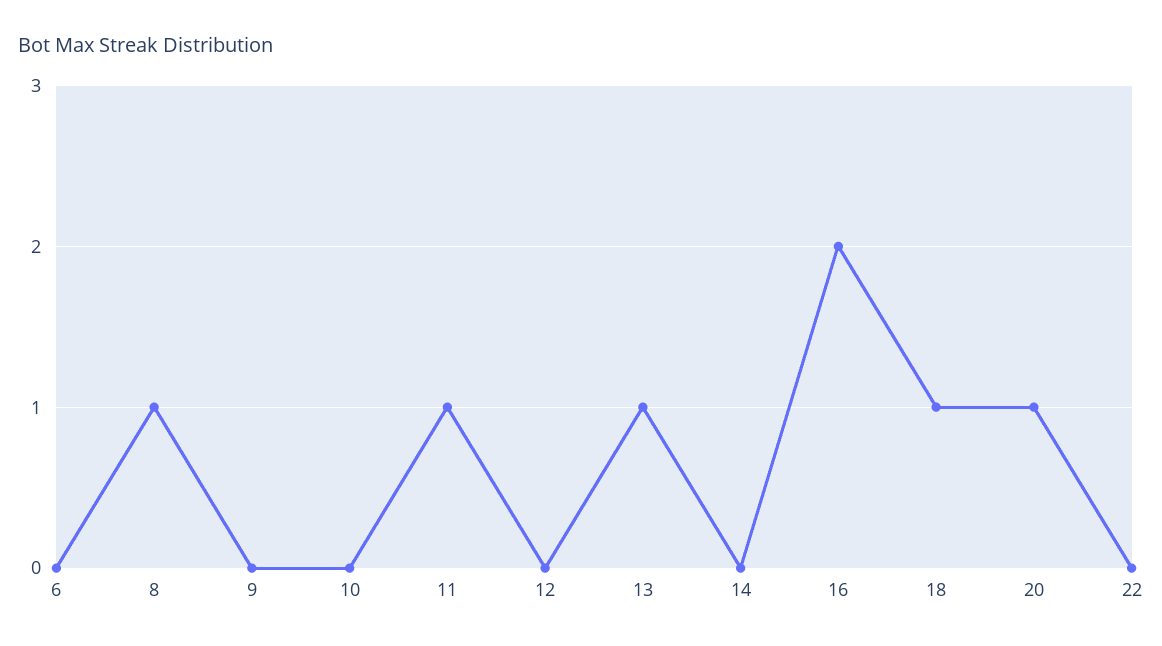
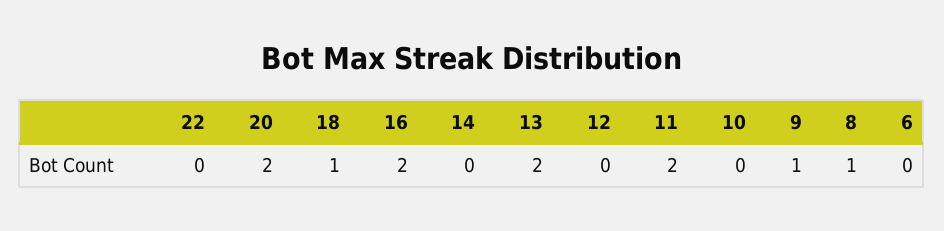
9: 0 -> 1
11: 1 -> 2
13: 1 -> 2
20: 1 -> 2

